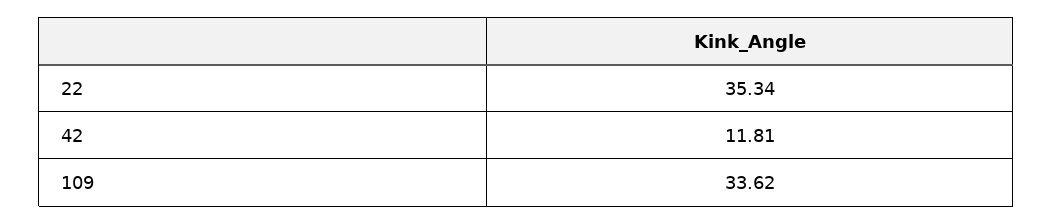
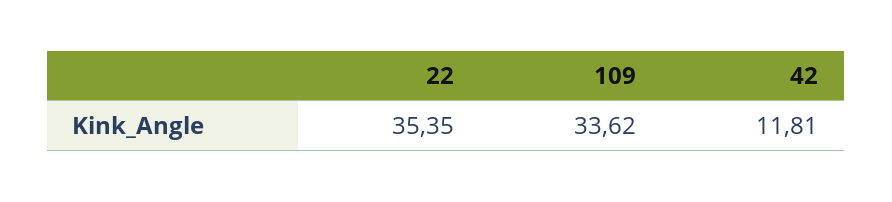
22: 35.34 -> 35.35

